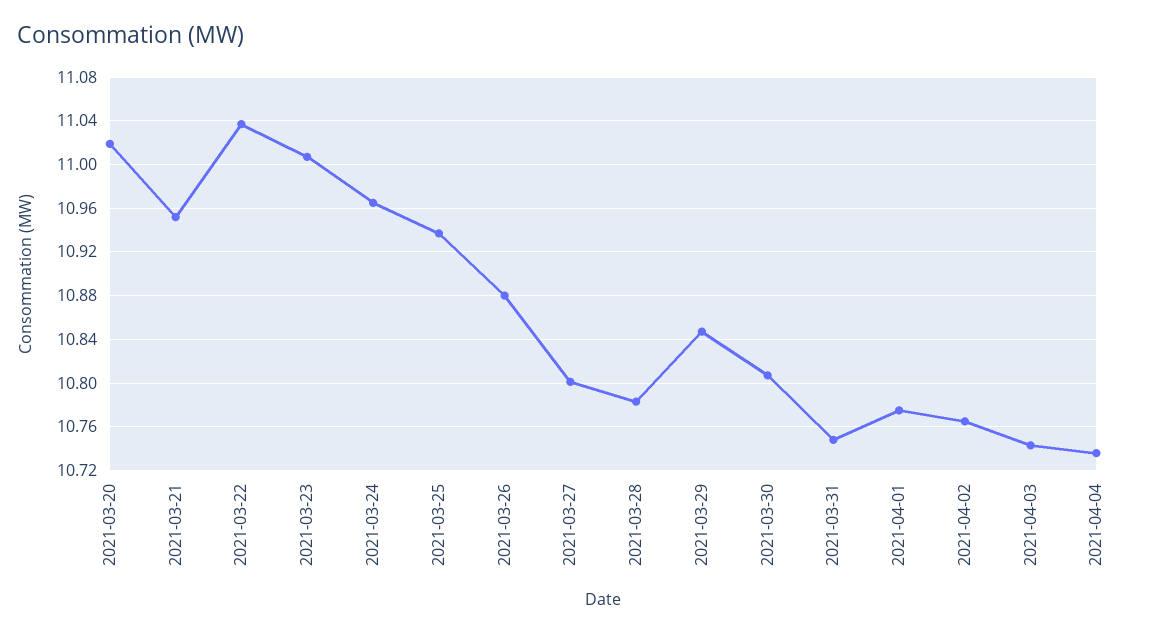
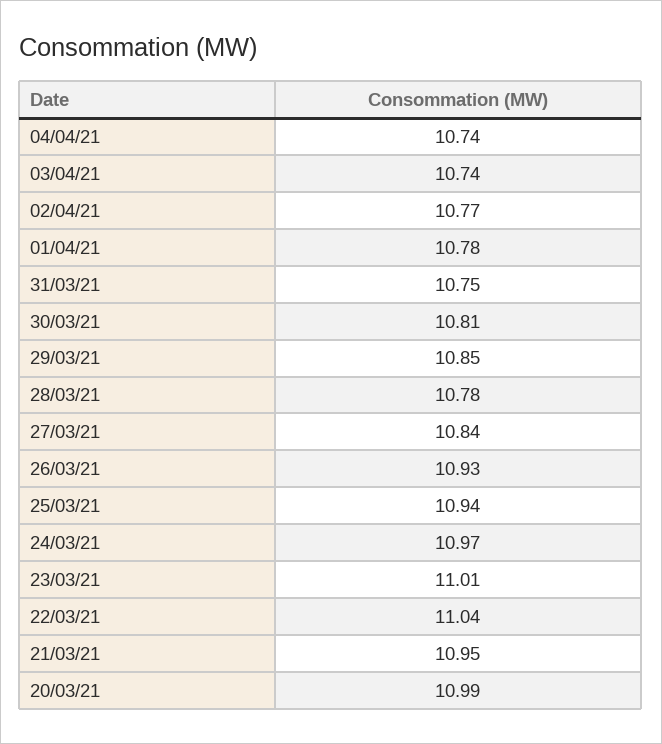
2021-03-20: 11.02 -> 10.99
2021-03-26: 10.88 -> 10.93
2021-03-27: 10.8 -> 10.84

